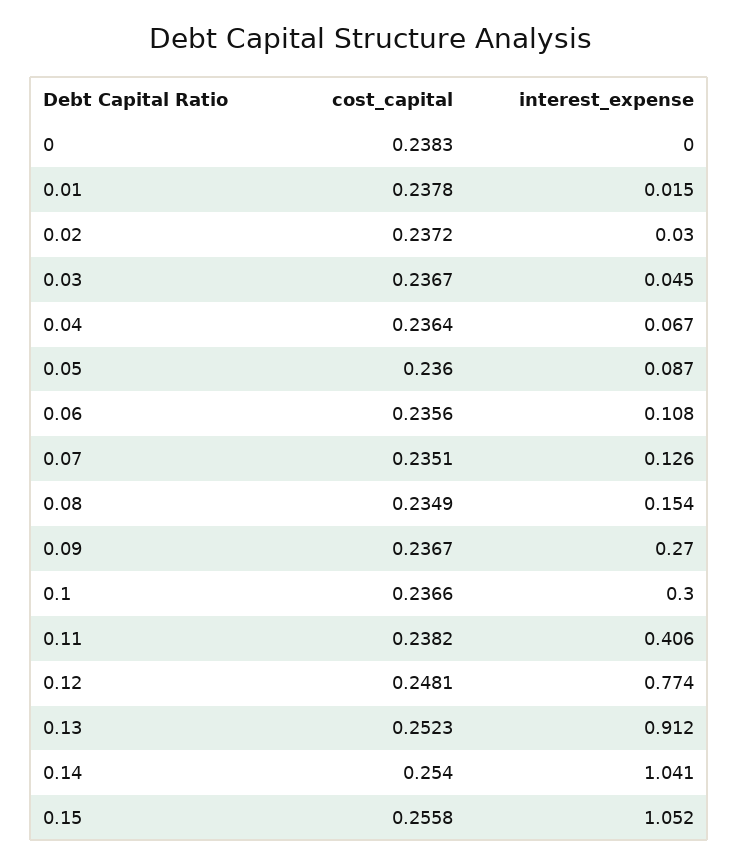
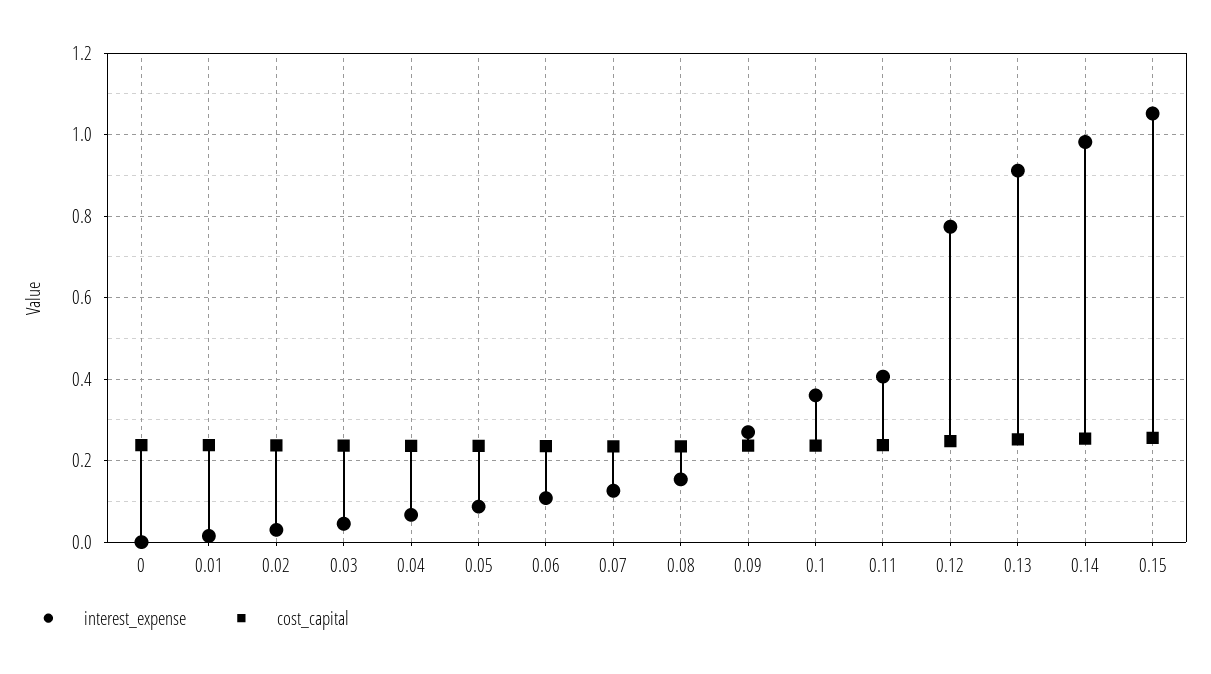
interest_expense, 0.1: 0.3 -> 0.36
interest_expense, 0.14: 1.041 -> 0.98

